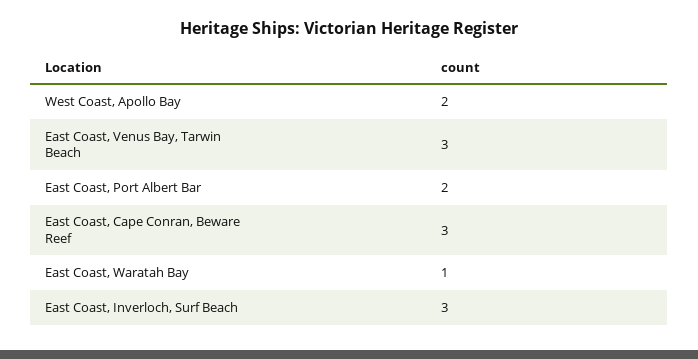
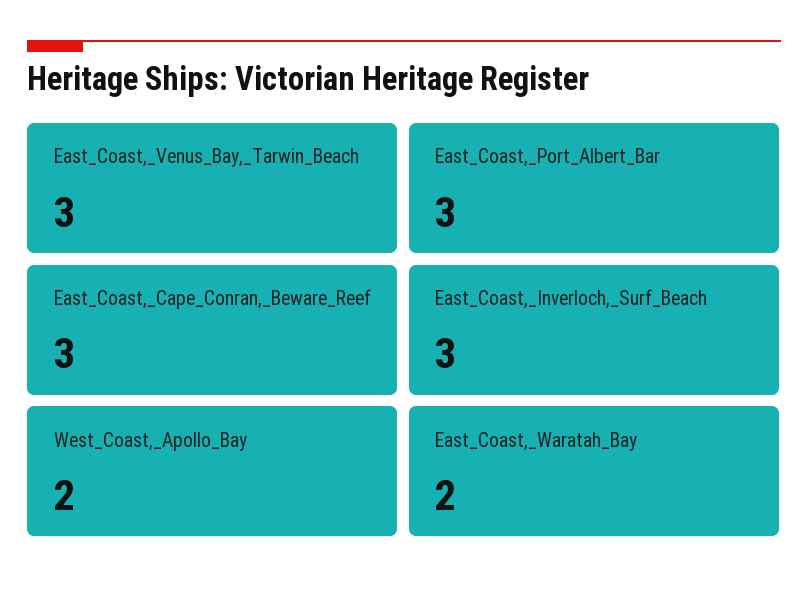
East Coast, Port Albert Bar: 2 -> 3
East Coast, Waratah Bay: 1 -> 2

